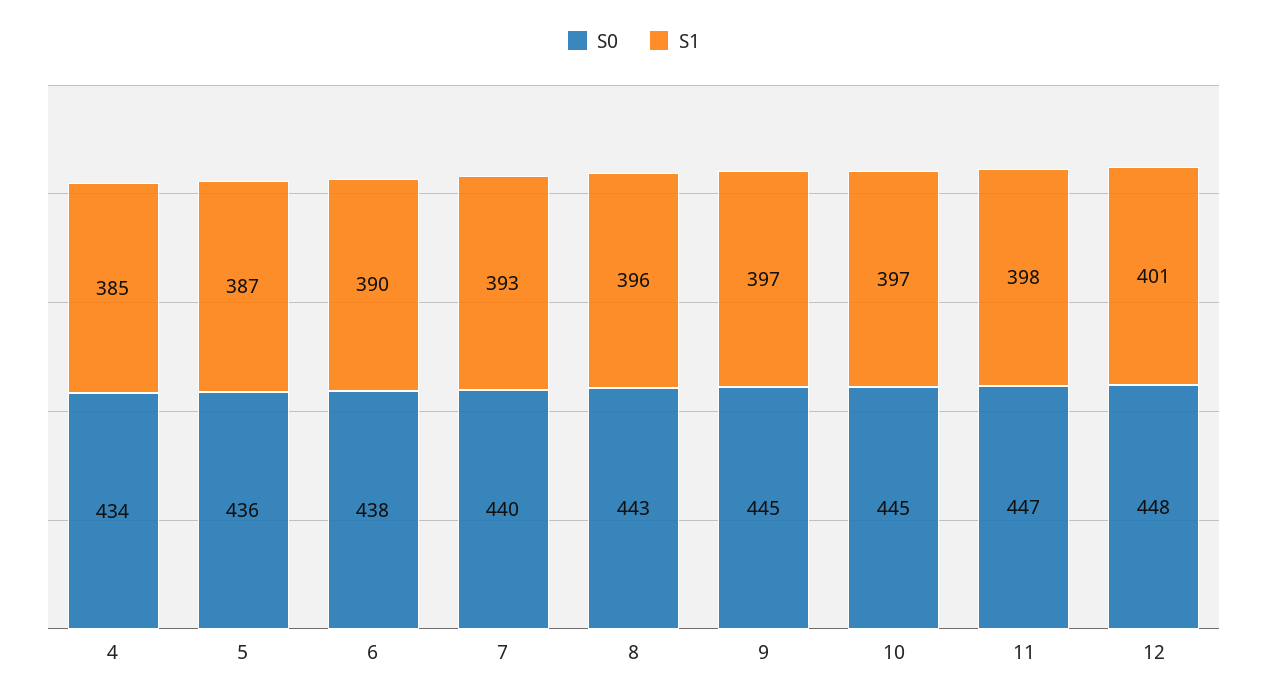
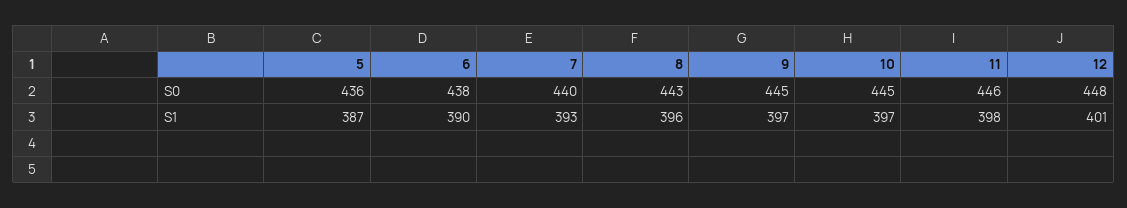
S0, 4: 434 -> none
S1, 4: 385 -> none
S0, 11: 447 -> 446

